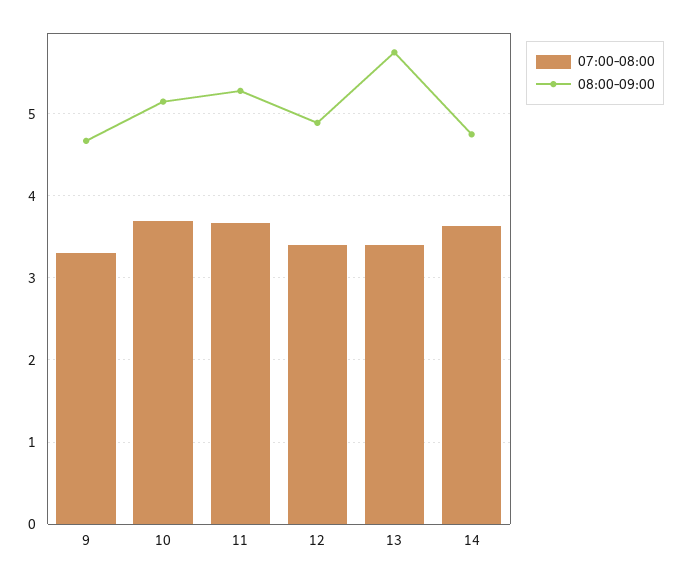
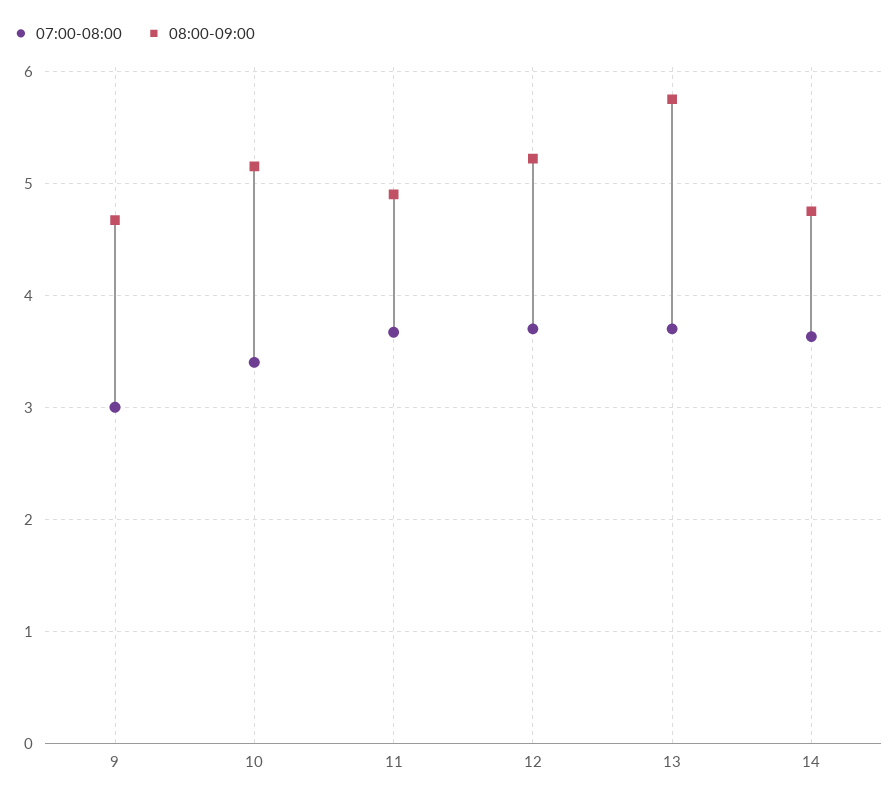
07:00-08:00, 9: 3.3 -> 3
07:00-08:00, 10: 3.7 -> 3.4
08:00-09:00, 11: 5.3 -> 4.9
07:00-08:00, 12: 3.4 -> 3.7
08:00-09:00, 12: 4.9 -> 5.2
07:00-08:00, 13: 3.4 -> 3.7

